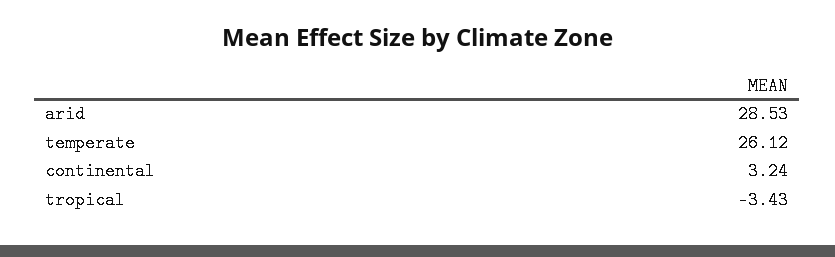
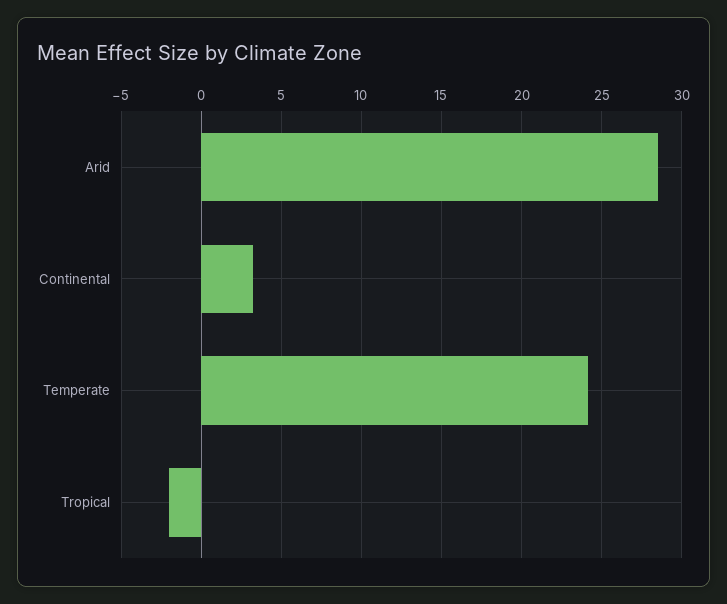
temperate: 26.12 -> 24
tropical: -3.43 -> -2

